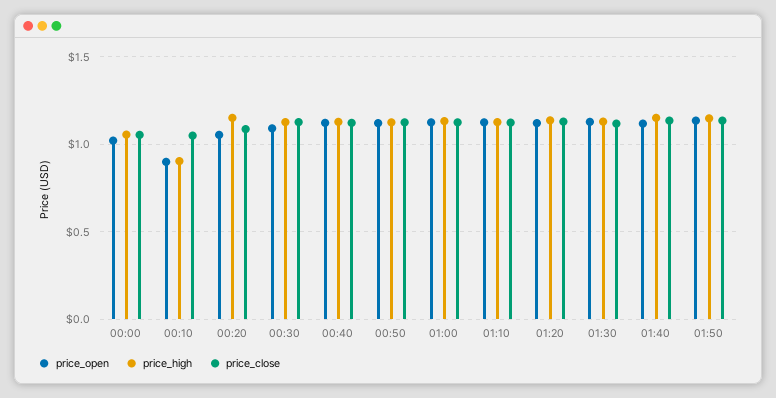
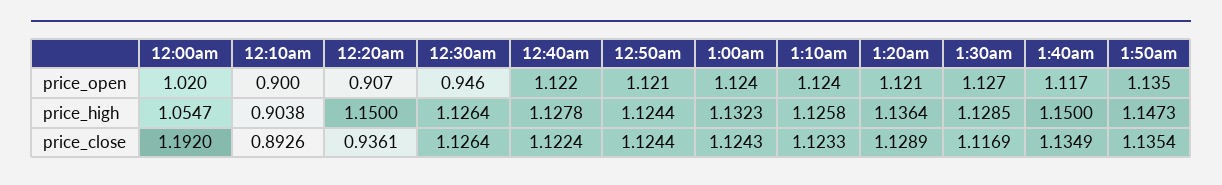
price_close, 00:00: 1.05 -> 1.192
price_close, 00:10: 1.05 -> 0.8926
price_open, 00:20: 1.05 -> 0.907
price_close, 00:20: 1.1 -> 0.9361
price_open, 00:30: 1.1 -> 0.946

